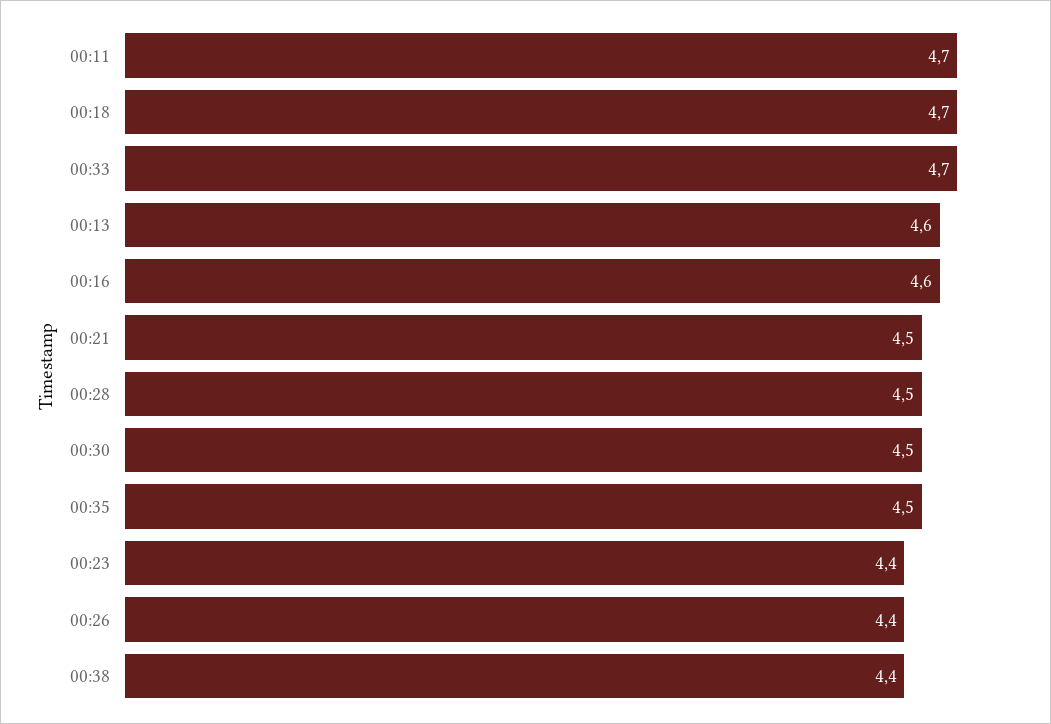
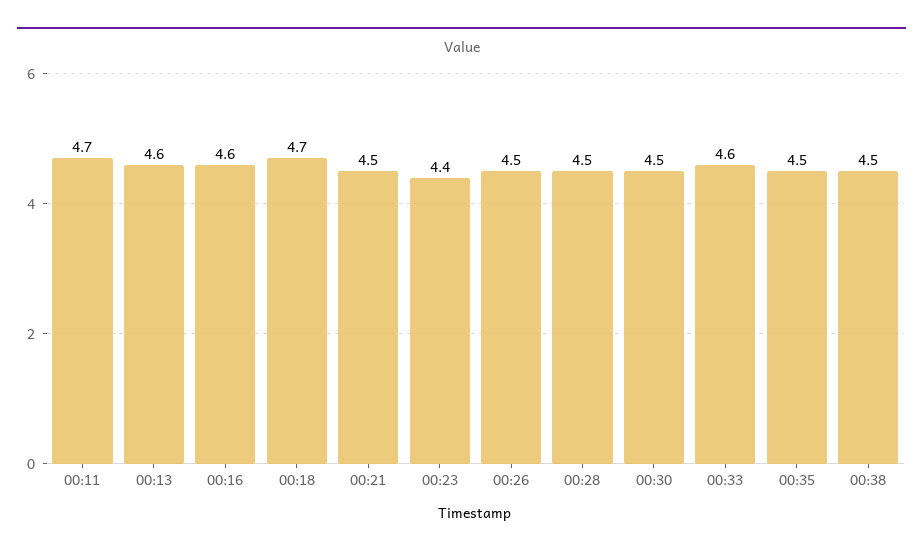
00:33: 4.7 -> 4.6
00:26: 4.4 -> 4.5
00:38: 4.4 -> 4.5

